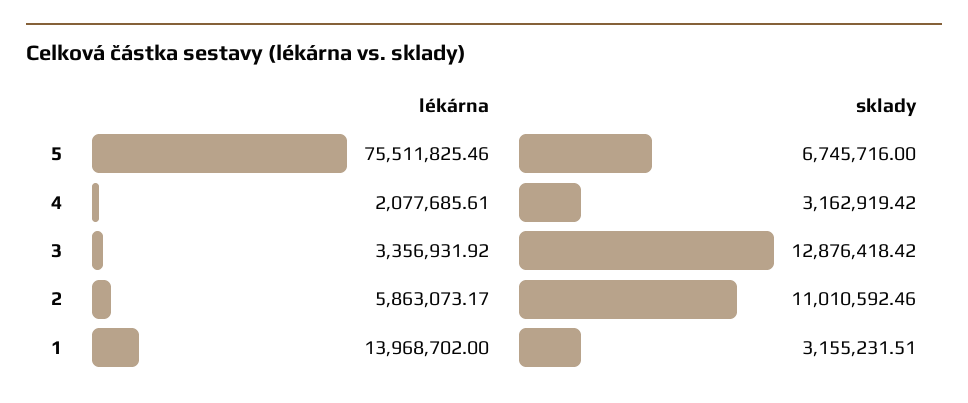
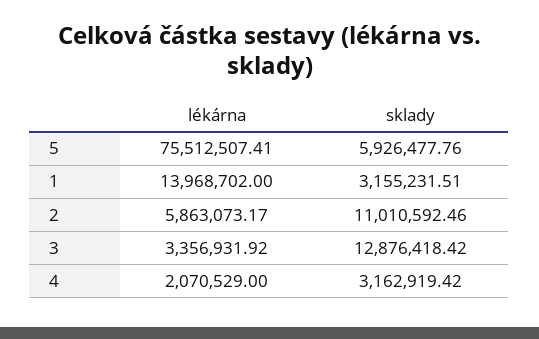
lékárna, 5: 75511825.46 -> 75512507.41
sklady, 5: 6745716 -> 5926477.76
lékárna, 4: 2077685.61 -> 2070529

